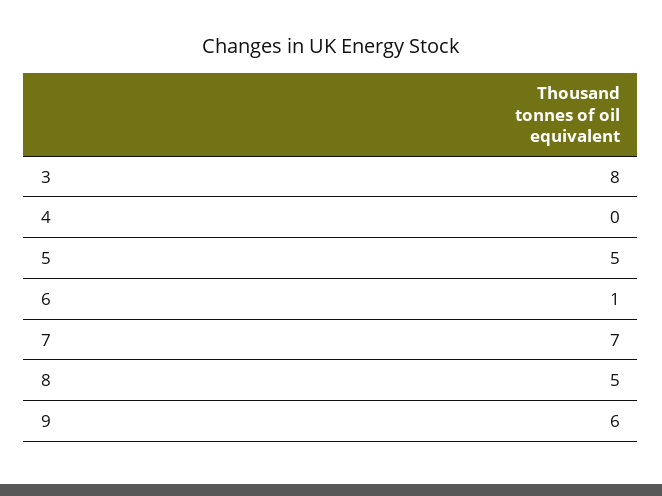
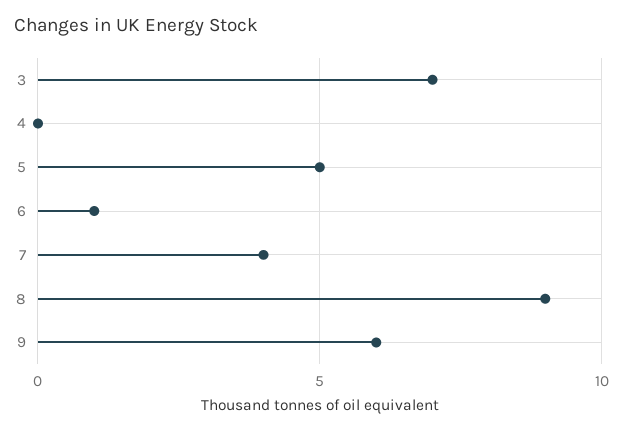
3: 8 -> 7
7: 7 -> 4
8: 5 -> 9

